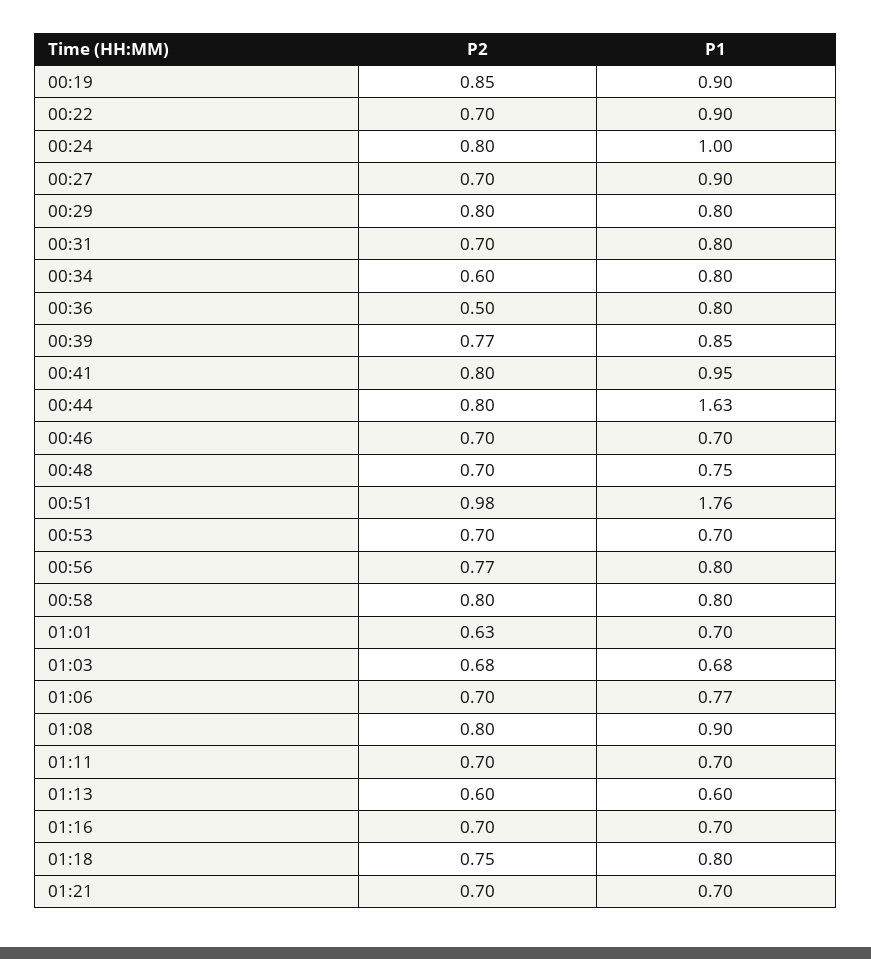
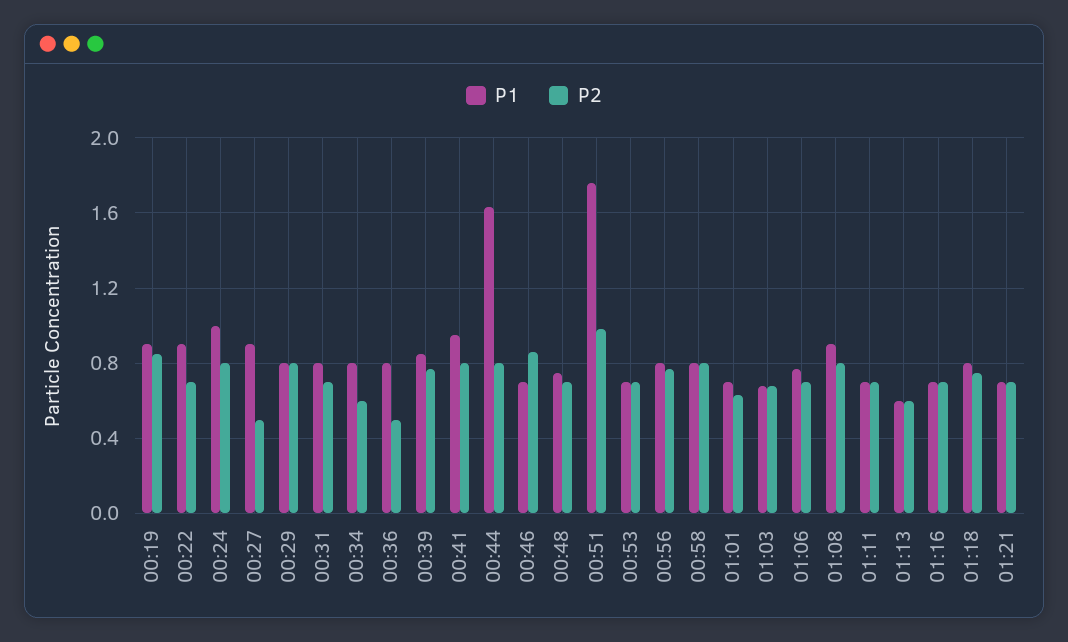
P2, 00:27: 0.7 -> 0.5
P2, 00:46: 0.7 -> 0.85

